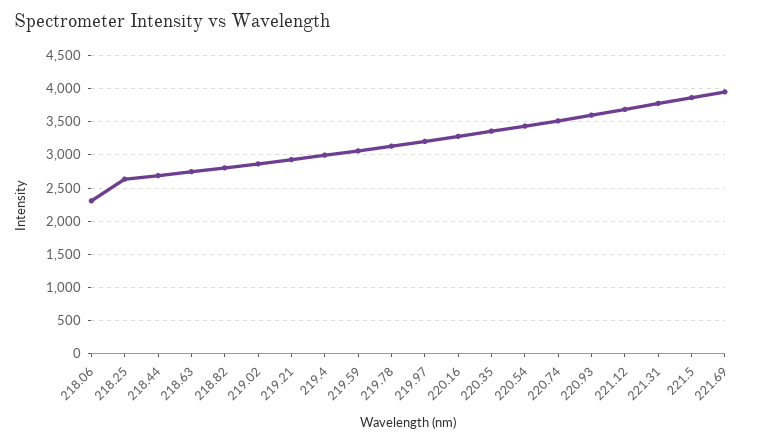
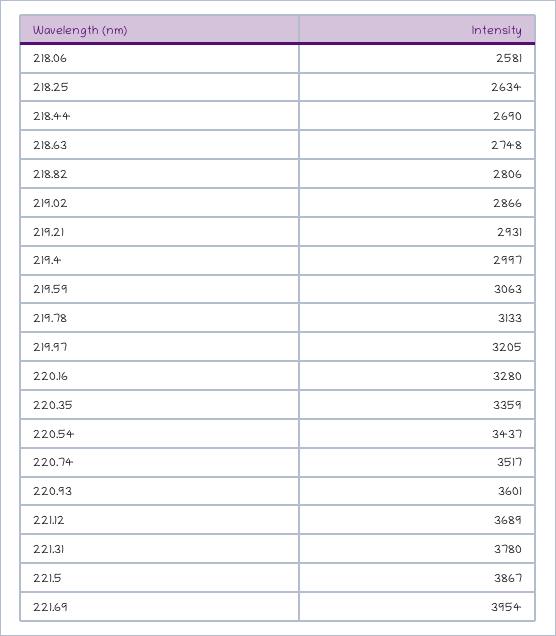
218.06: 2300 -> 2581

